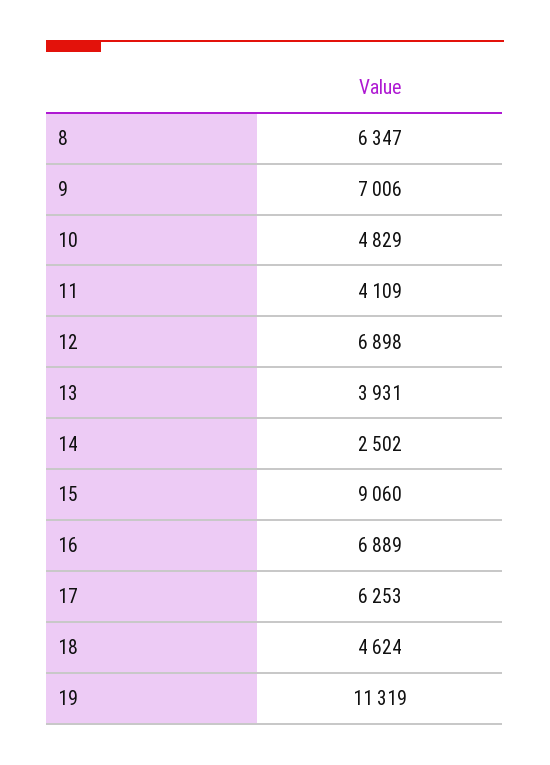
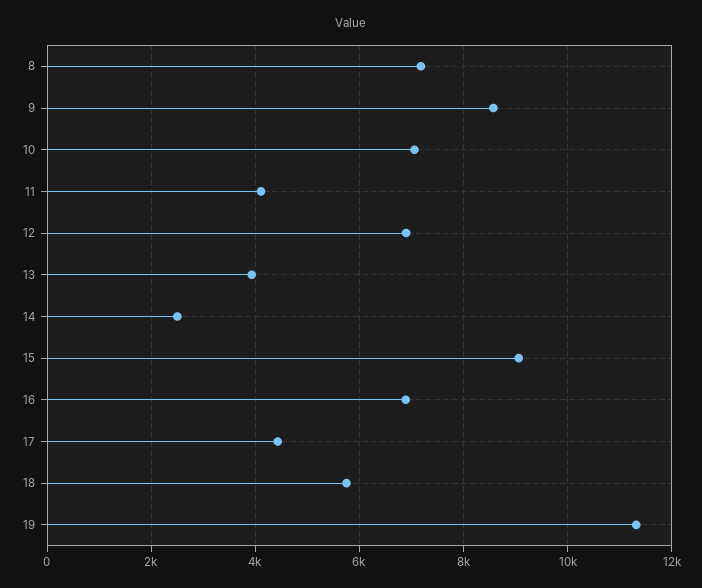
8: 6347 -> 7200
9: 7006 -> 8600
10: 4829 -> 7000
17: 6253 -> 4400
18: 4624 -> 5800

